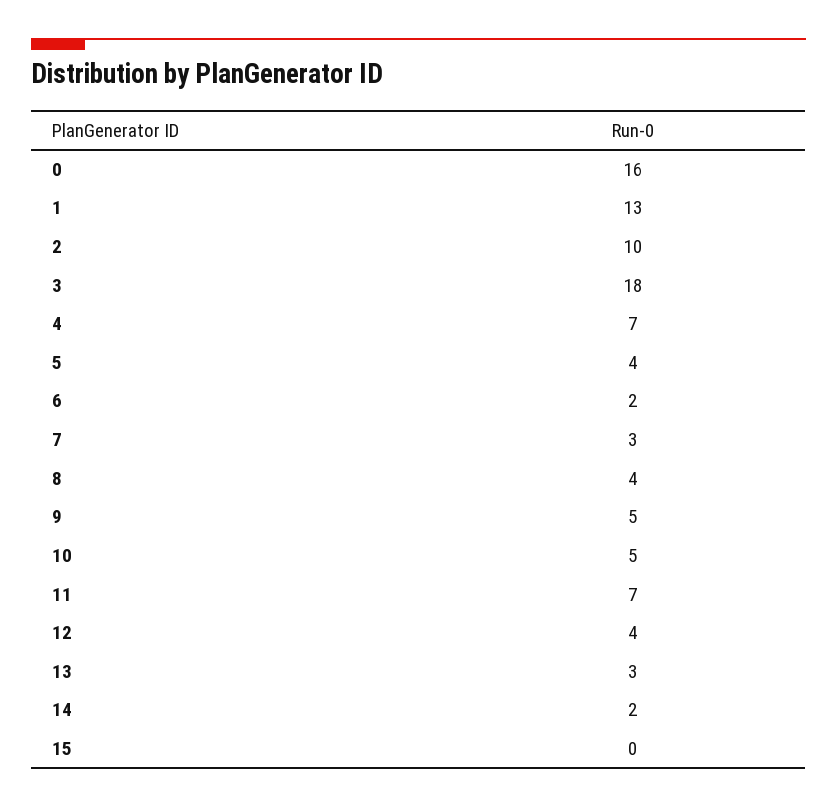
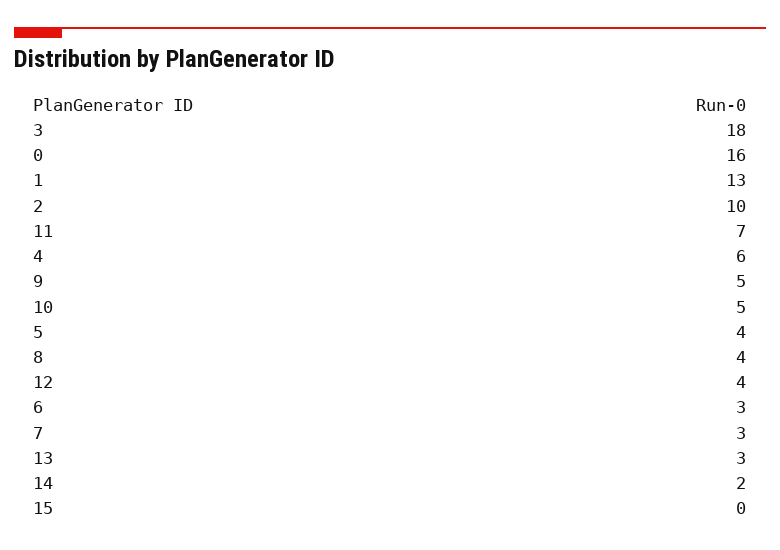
4: 7 -> 6
6: 2 -> 3

